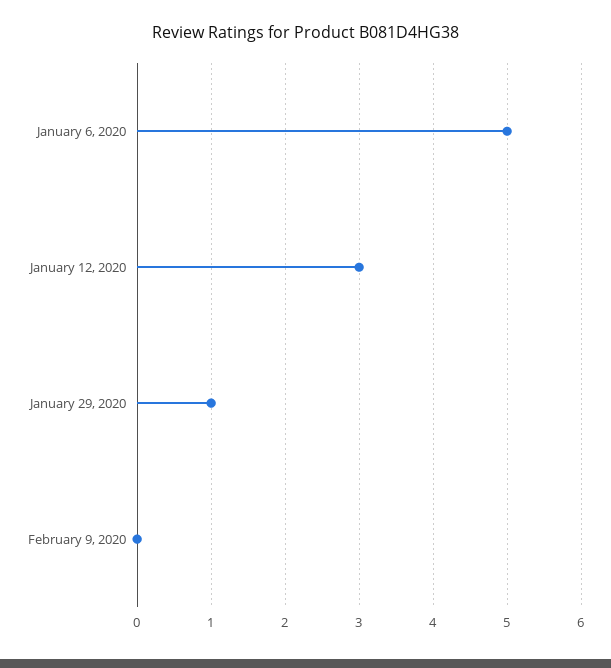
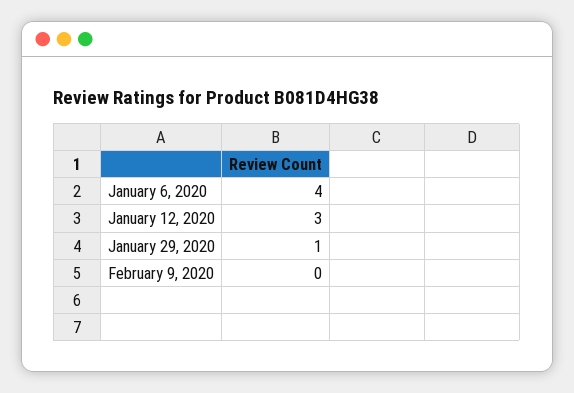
January 6, 2020: 5 -> 4

